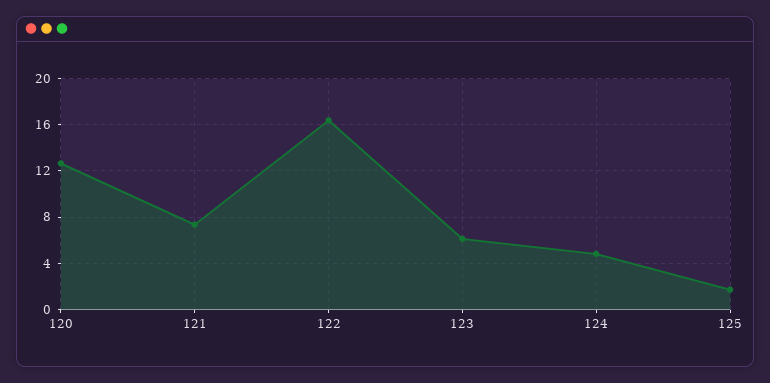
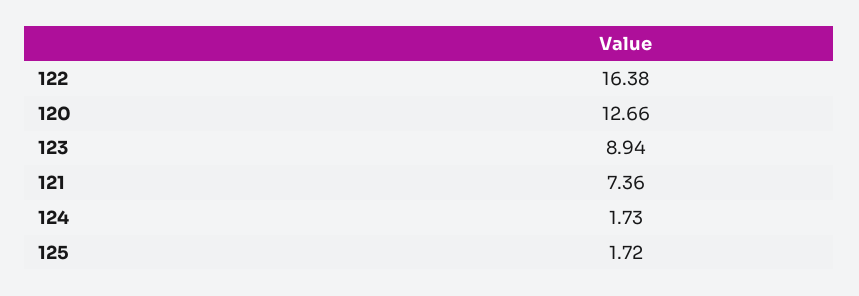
123: 6 -> 8.94
124: 5 -> 1.73

